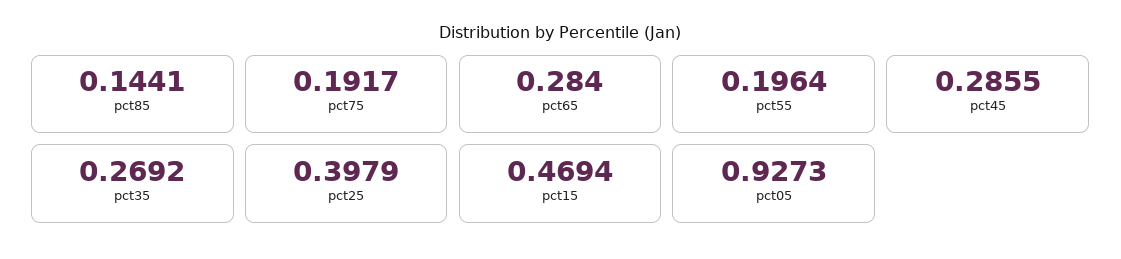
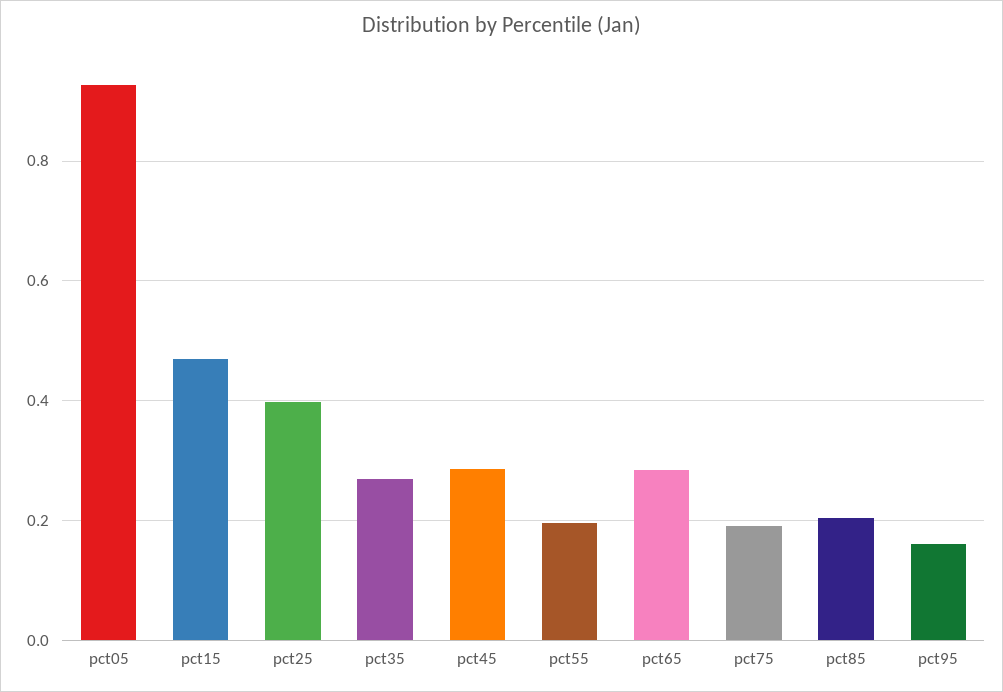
pct85: 0.1441 -> 0.2
pct95: none -> 0.16

